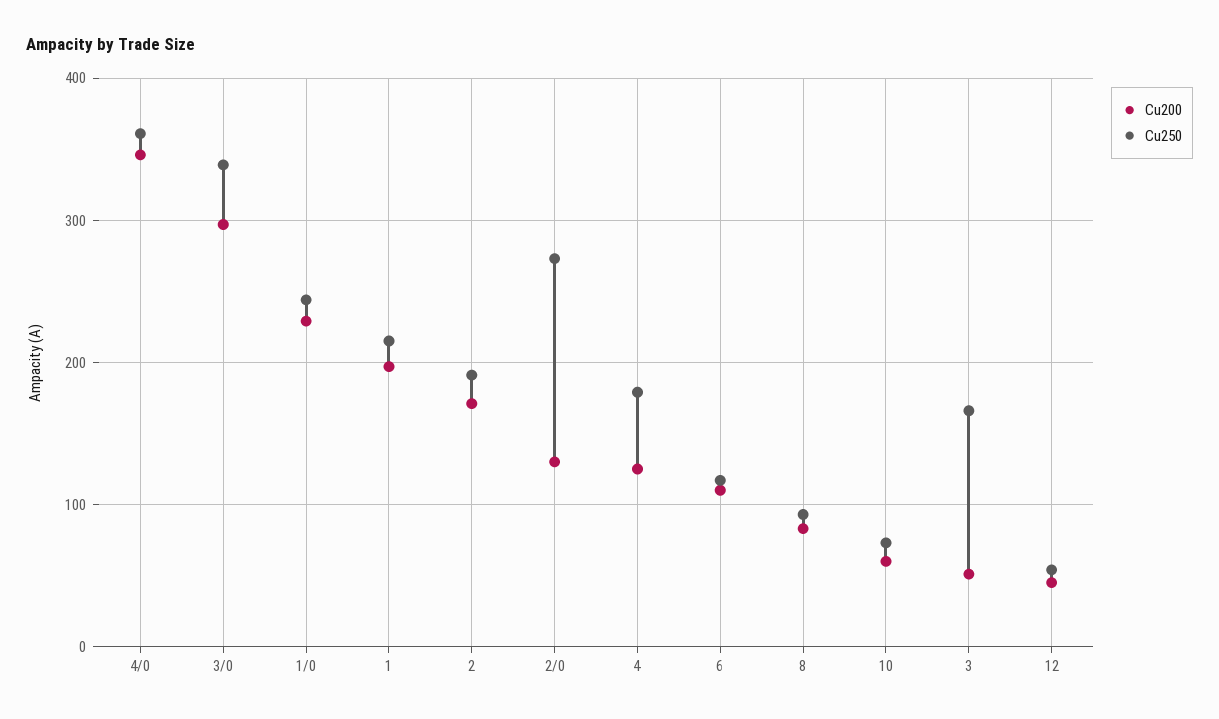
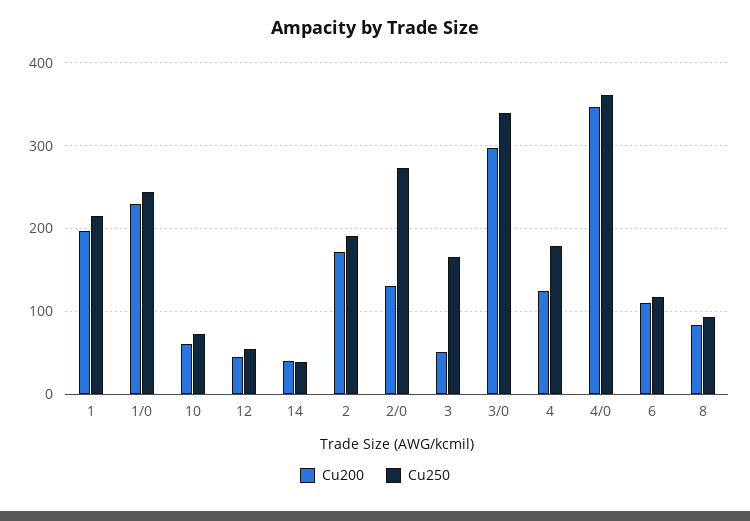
Cu200, 14: none -> 40
Cu250, 14: none -> 40

